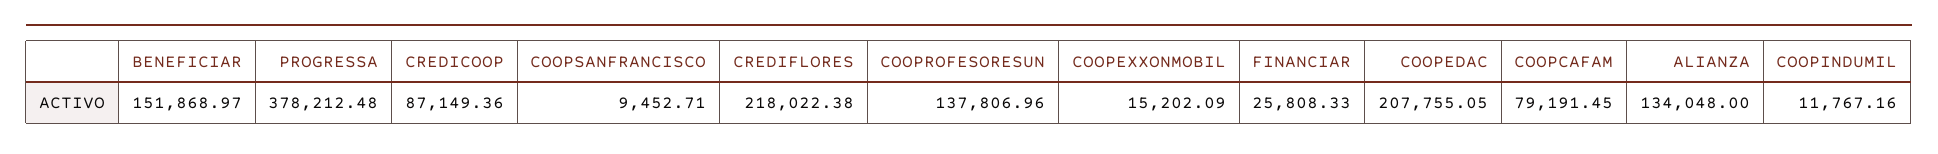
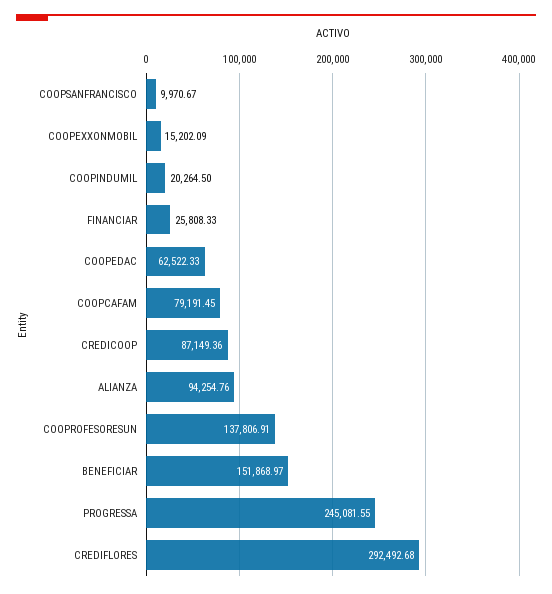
PROGRESSA: 378212.48 -> 245081.55
COOPSANFRANCISCO: 9452.71 -> 9970.67
CREDIFLORES: 218022.38 -> 292492.68
COOPROFESORESUN: 137806.96 -> 137806.91
COOPEDAC: 207755.05 -> 62522.33
ALIANZA: 134048 -> 94254.76
COOPINDUMIL: 11767.16 -> 20264.5

